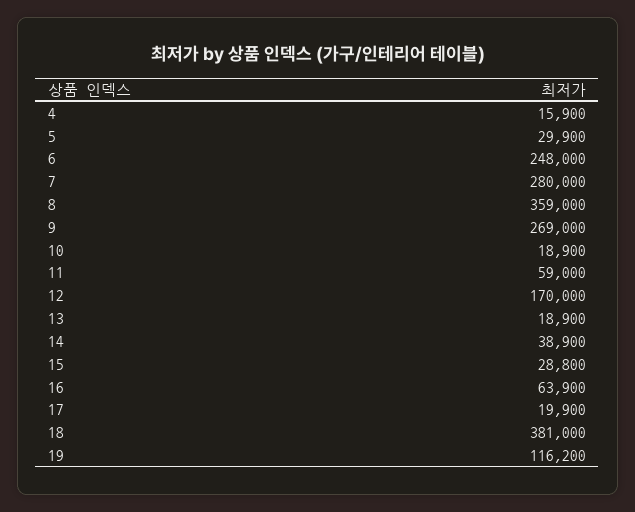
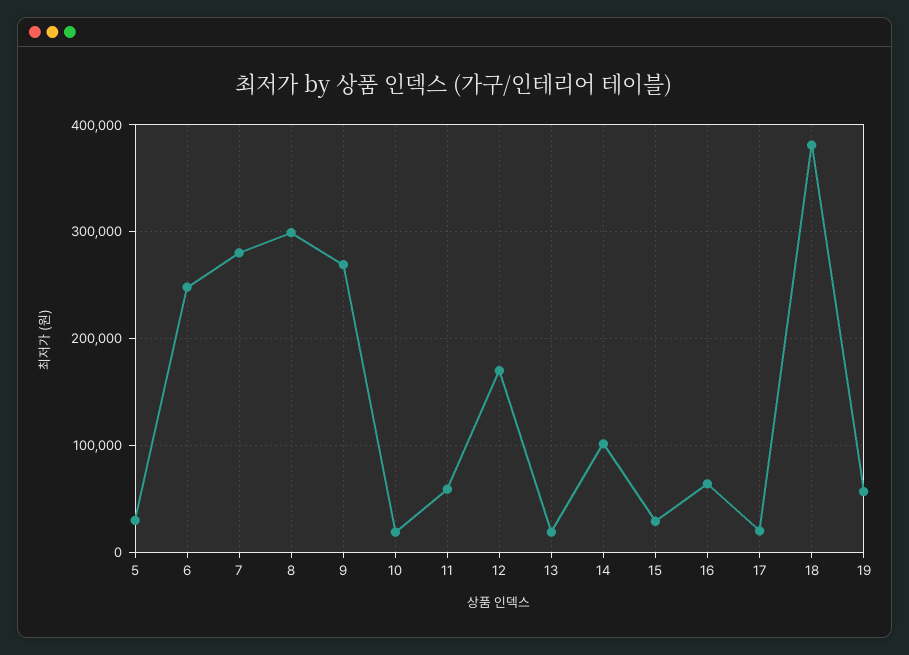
4: 15900 -> none
8: 359000 -> 300000
14: 38900 -> 100000
19: 116200 -> 60000

